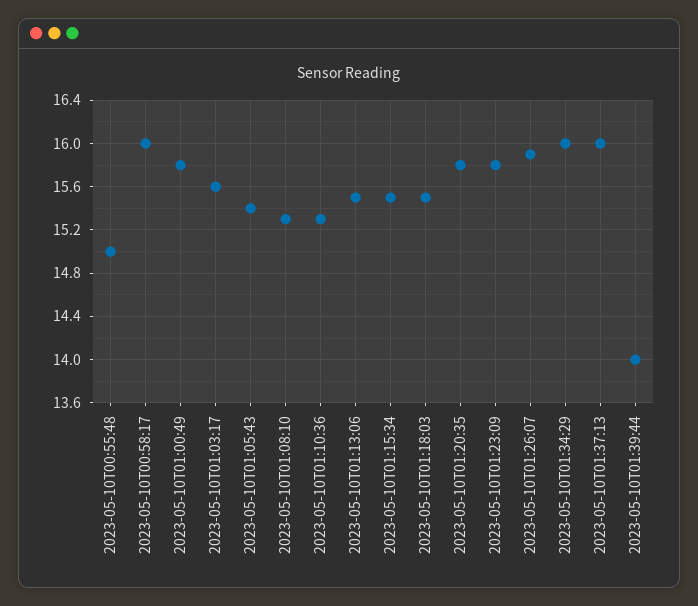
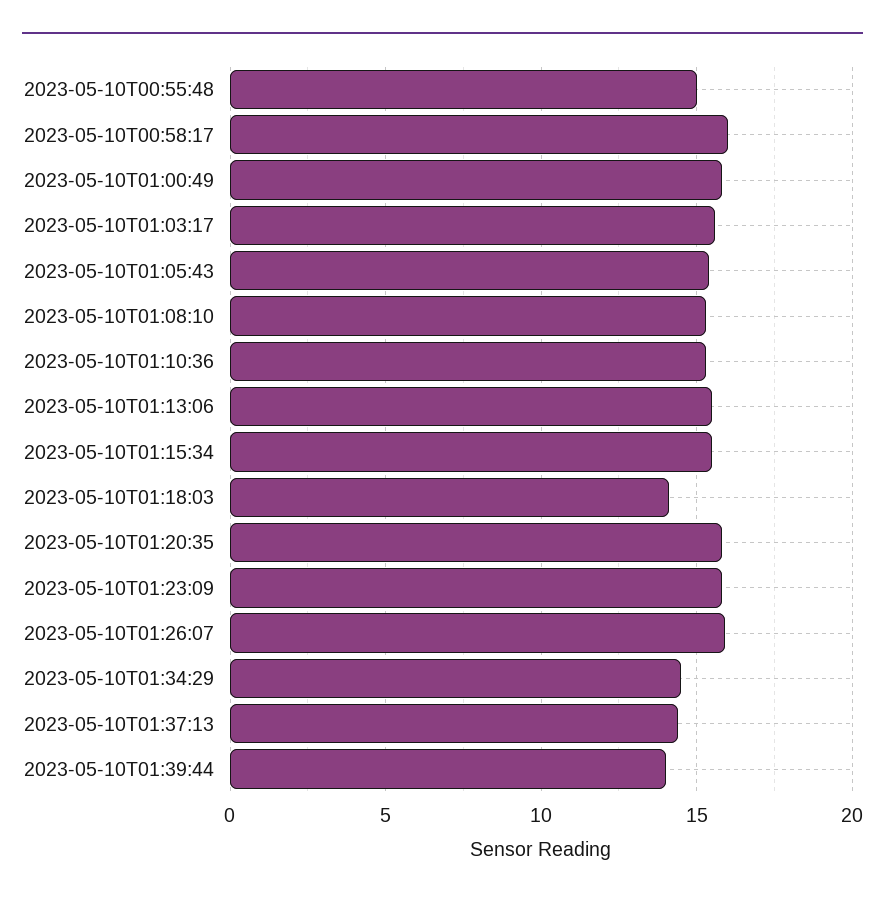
2023-05-10T01:18:03: 15.5 -> 14
2023-05-10T01:34:29: 16 -> 14.5
2023-05-10T01:37:13: 16 -> 14.5

